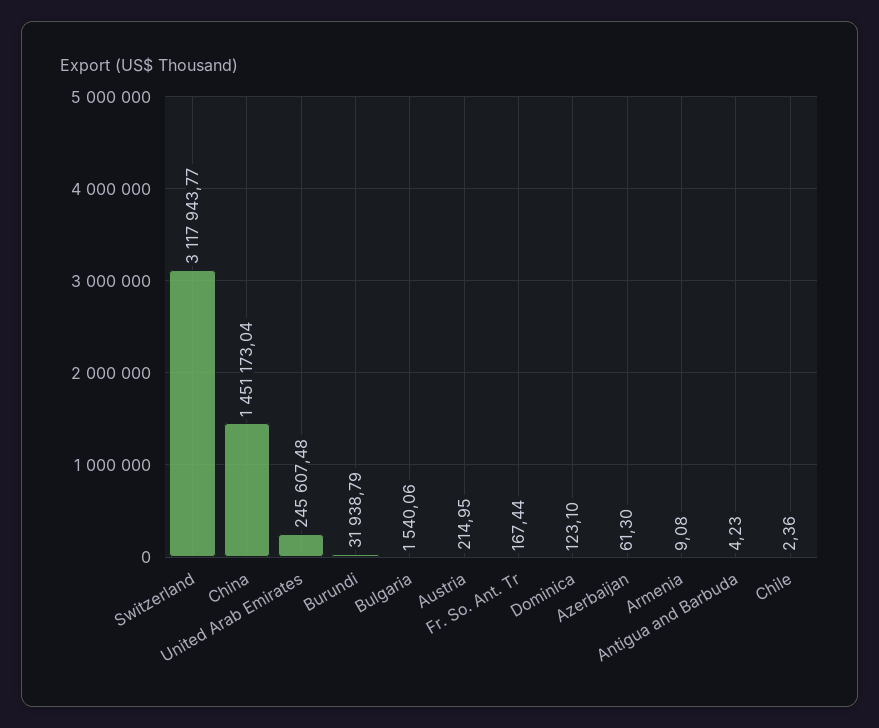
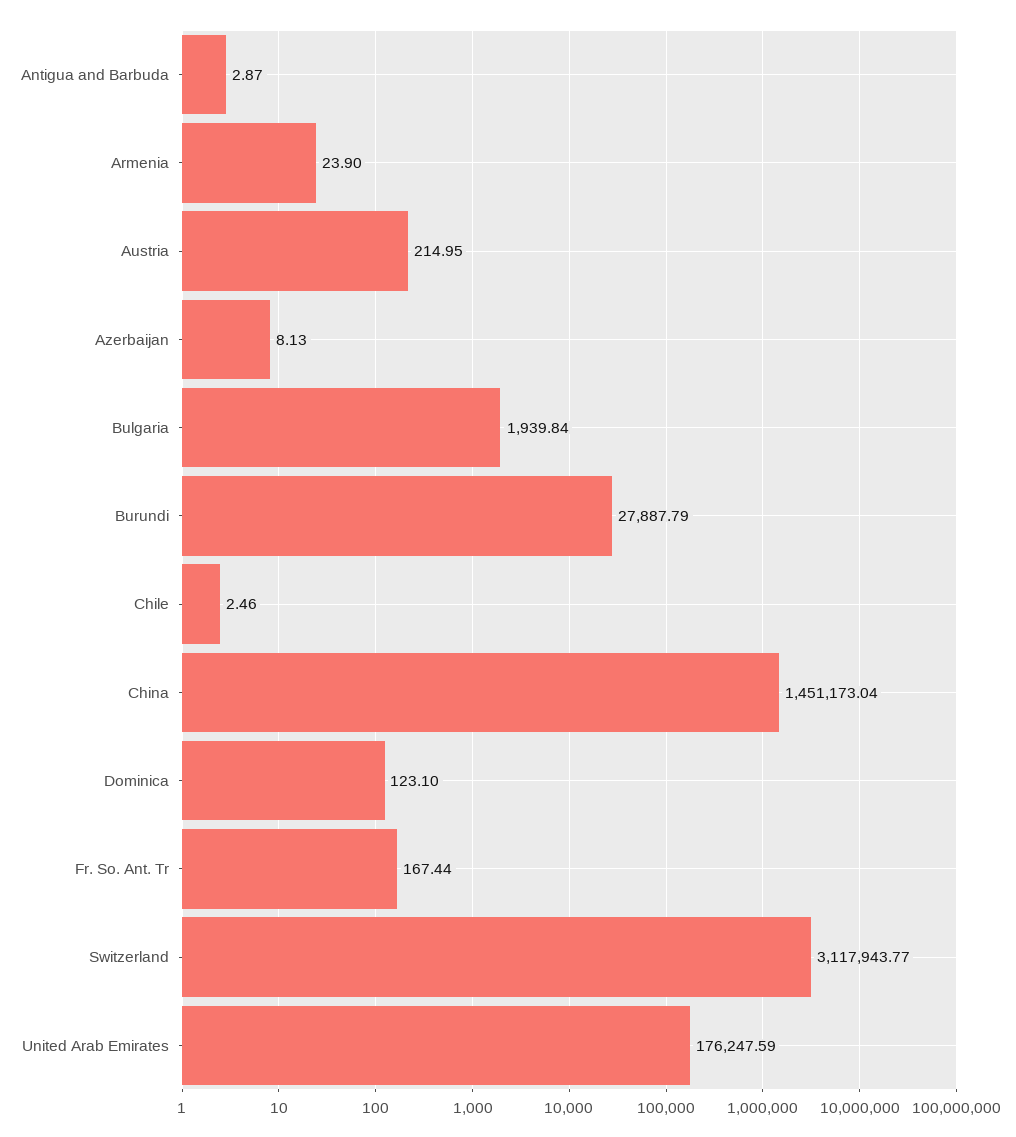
United Arab Emirates: 245607.48 -> 176247.59
Burundi: 31938.79 -> 27887.79
Bulgaria: 1540.06 -> 1939.84
Azerbaijan: 61.3 -> 8.13
Armenia: 9.08 -> 23.9
Antigua and Barbuda: 4.23 -> 2.87
Chile: 2.36 -> 2.46

